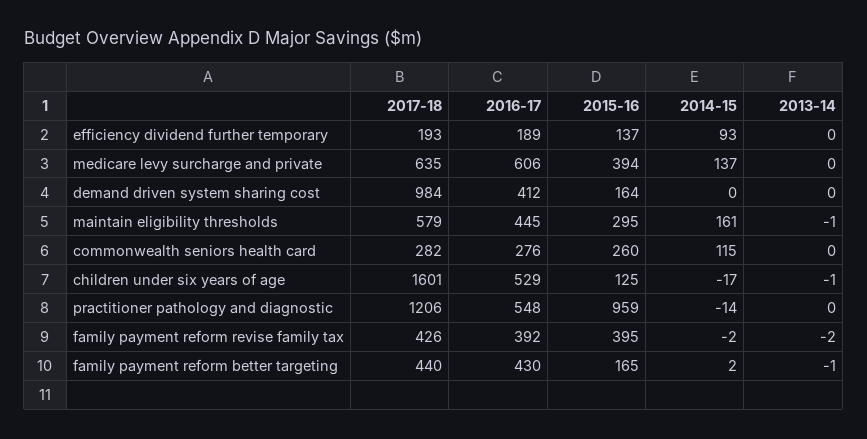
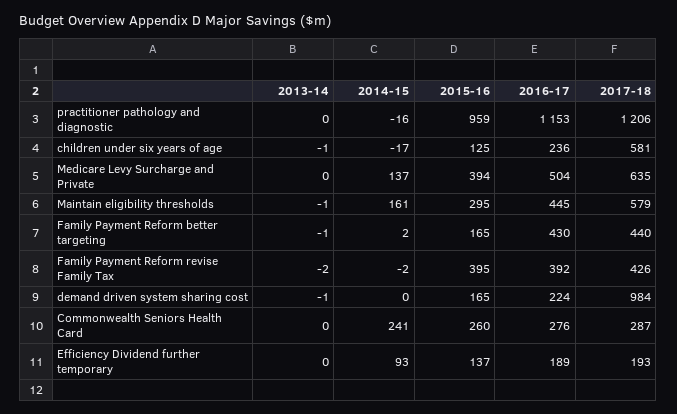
2016-17, medicare levy surcharge and private: 606 -> 504
2016-17, demand driven system sharing cost: 412 -> 224
2015-16, demand driven system sharing cost: 164 -> 165
2013-14, demand driven system sharing cost: 0 -> -1
2017-18, commonwealth seniors health card: 282 -> 287
2014-15, commonwealth seniors health card: 115 -> 241
2017-18, children under six years of age: 1601 -> 581
2016-17, children under six years of age: 529 -> 236
2016-17, practitioner pathology and diagnostic: 548 -> 1153
2014-15, practitioner pathology and diagnostic: -14 -> -16

